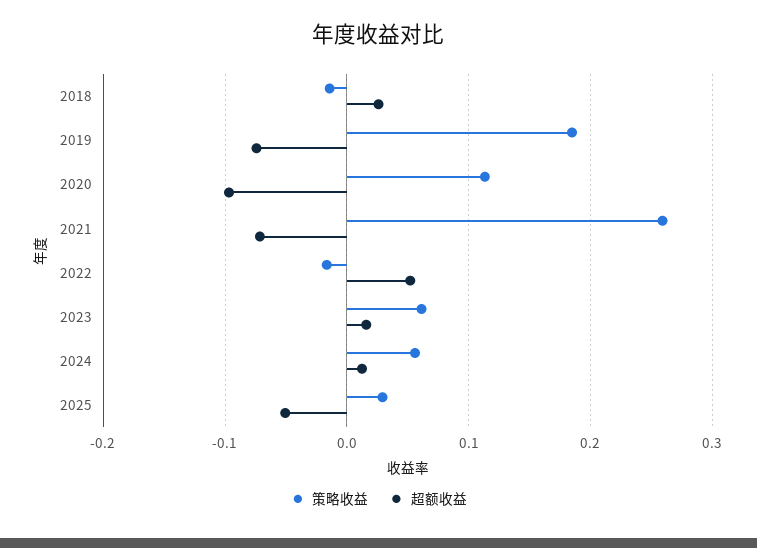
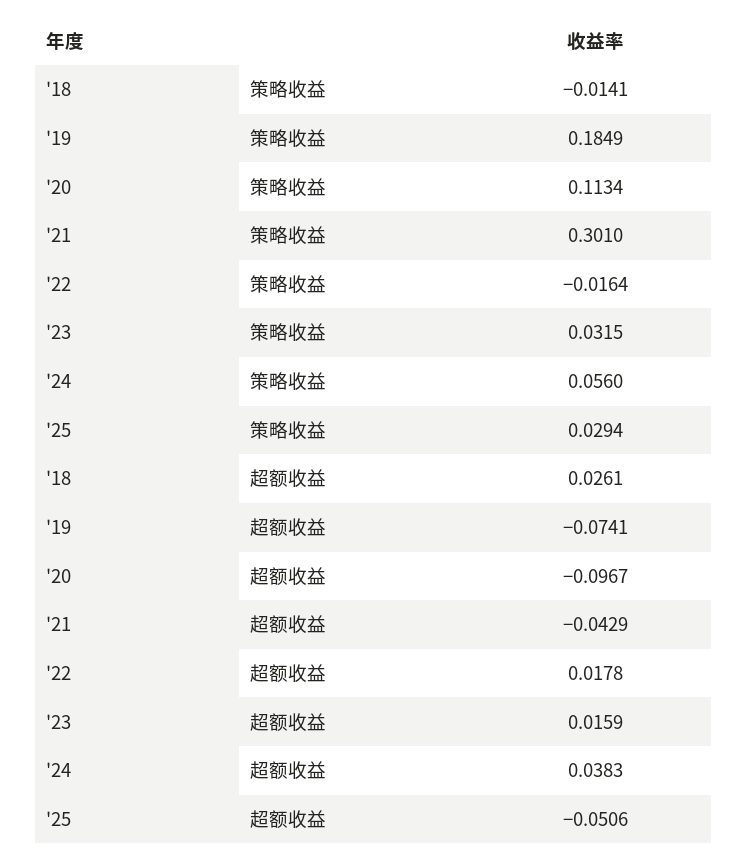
策略收益, 2021: 0.26 -> 0.301
超额收益, 2021: -0.07 -> -0.0429
超额收益, 2022: 0.05 -> 0.0178
策略收益, 2023: 0.06 -> 0.0315
超额收益, 2024: 0.01 -> 0.0383

